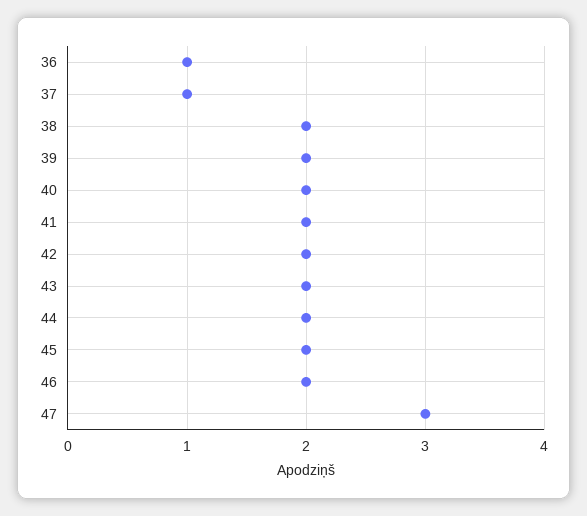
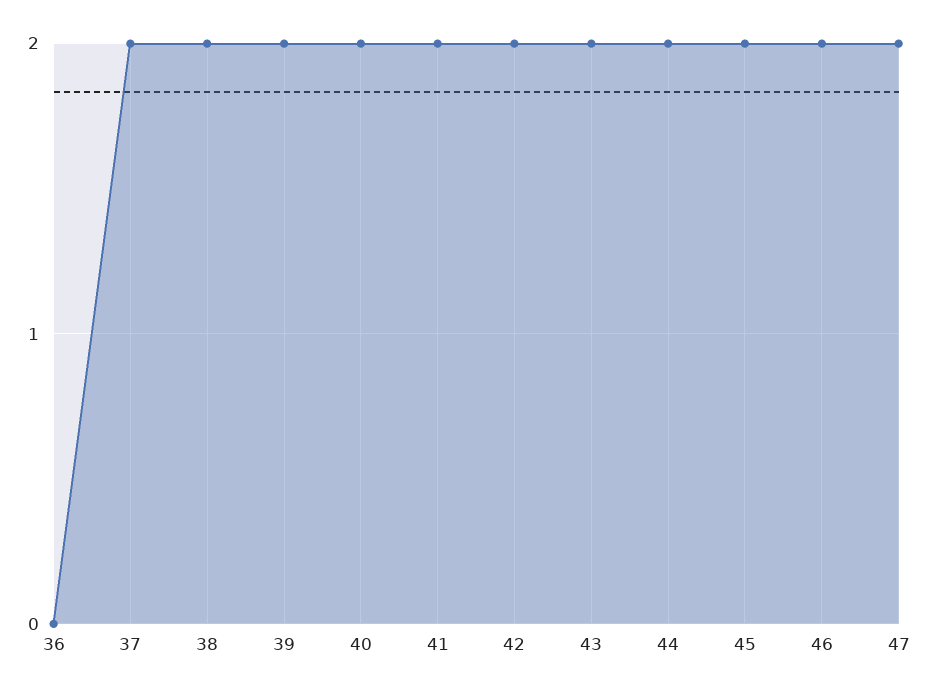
36: 1 -> 0
37: 1 -> 2
47: 3 -> 2

